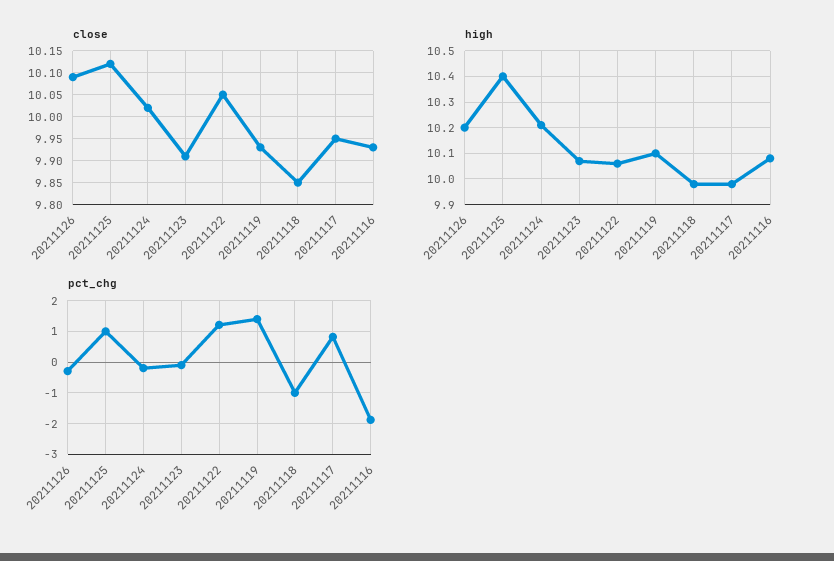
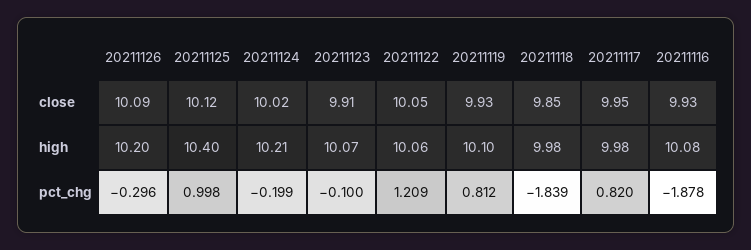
pct_chg, 20211119: 1.4 -> 0.812
pct_chg, 20211118: -1 -> -1.839

